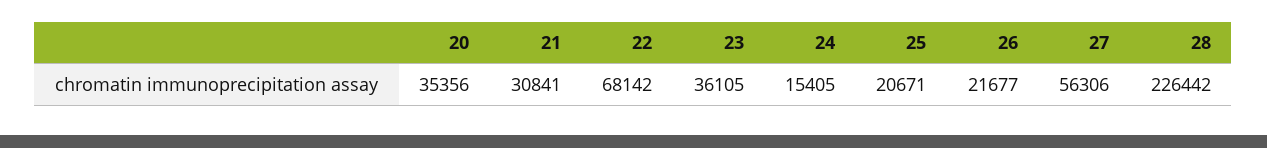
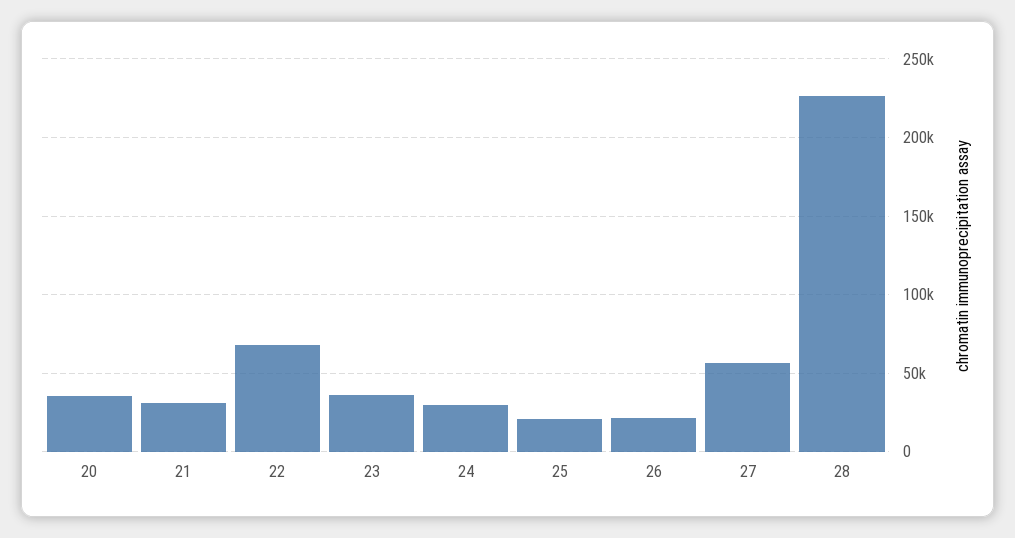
24: 15405 -> 30000

